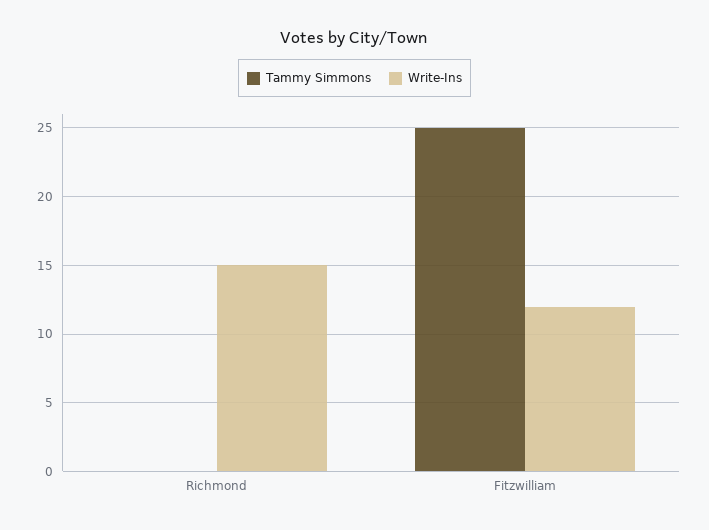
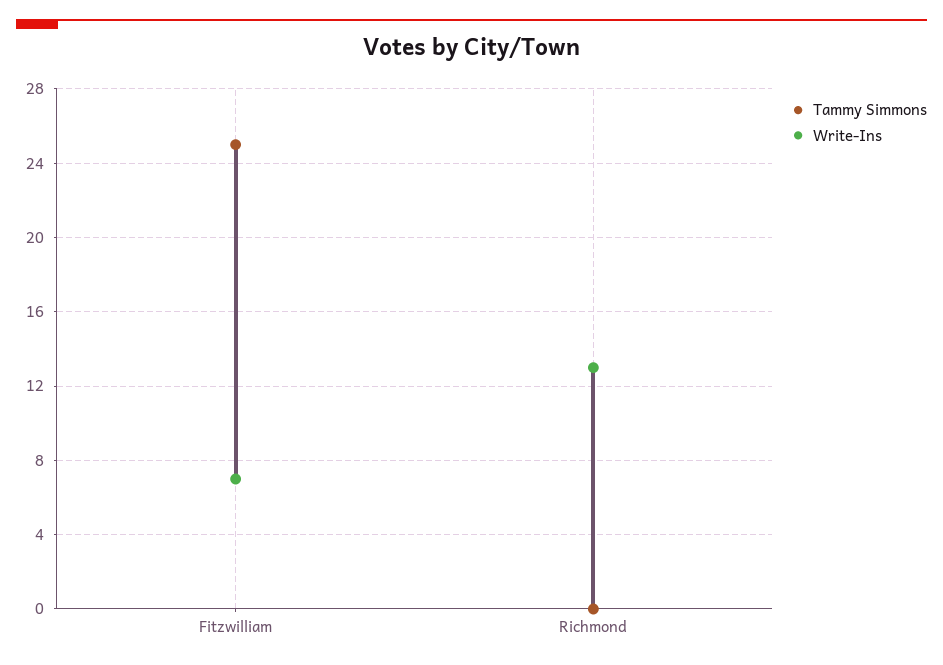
Write-Ins, Richmond: 15 -> 13
Write-Ins, Fitzwilliam: 12 -> 7

